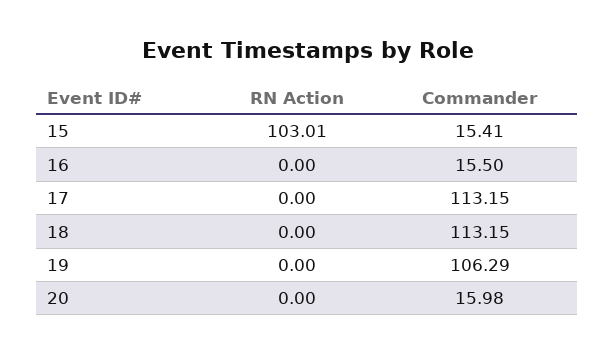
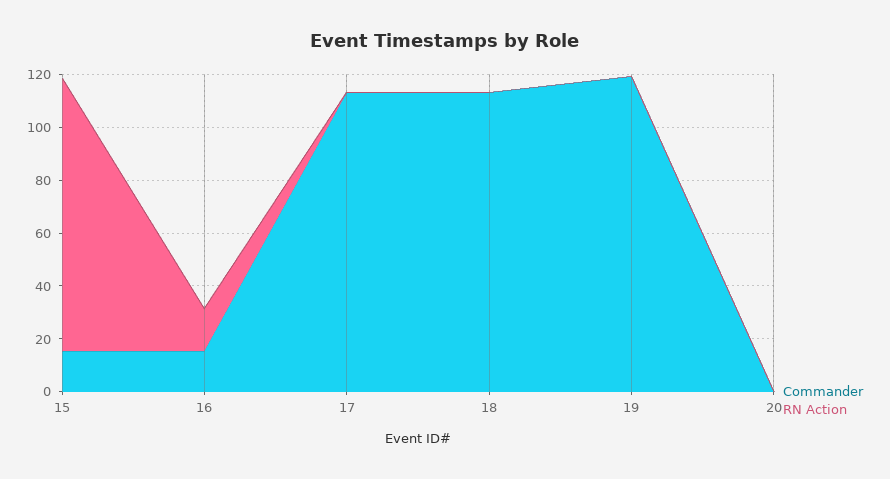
RN Action, 16: 0 -> 15
Commander, 19: 106.29 -> 120
Commander, 20: 15.98 -> 0

